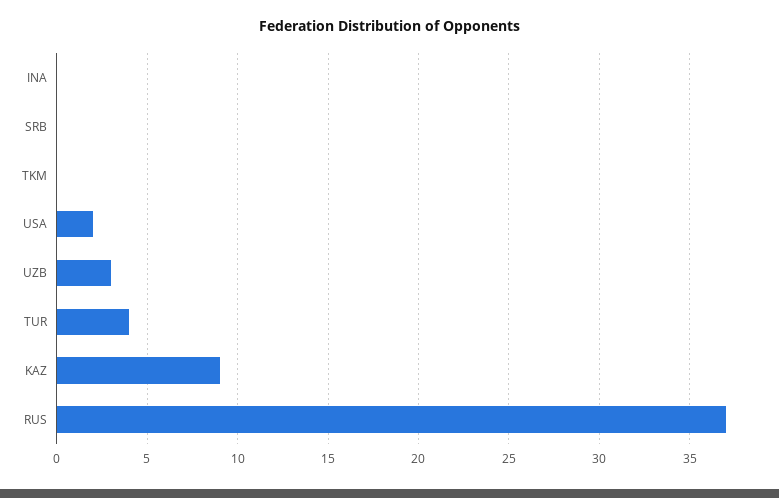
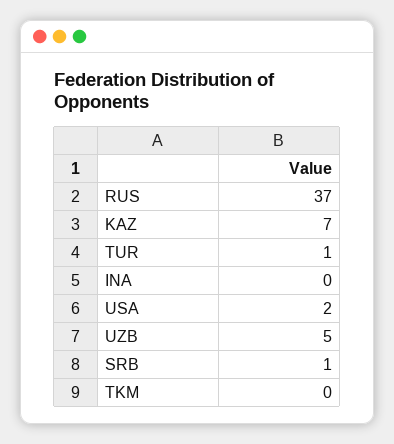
SRB: 0 -> 1
UZB: 3 -> 5
TUR: 4 -> 1
KAZ: 9 -> 7

